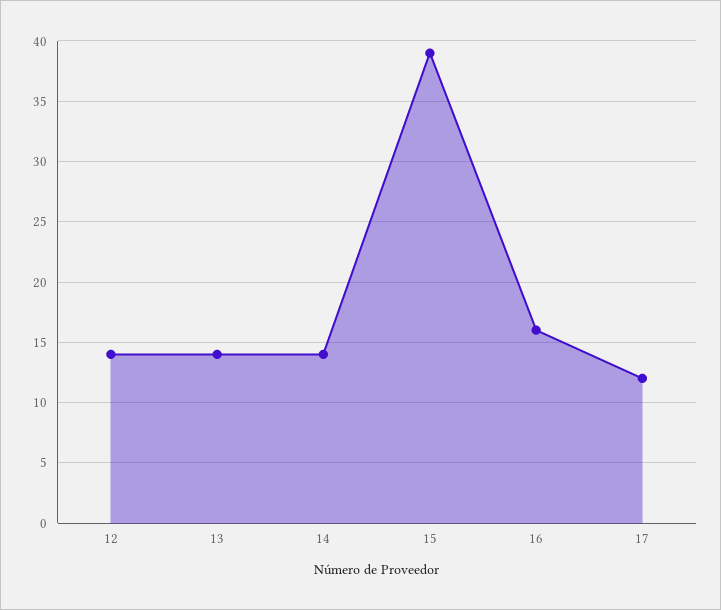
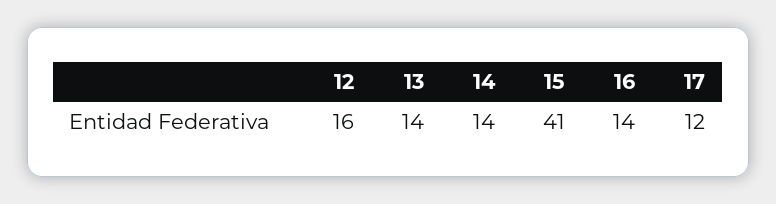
12: 14 -> 16
15: 39 -> 41
16: 16 -> 14

